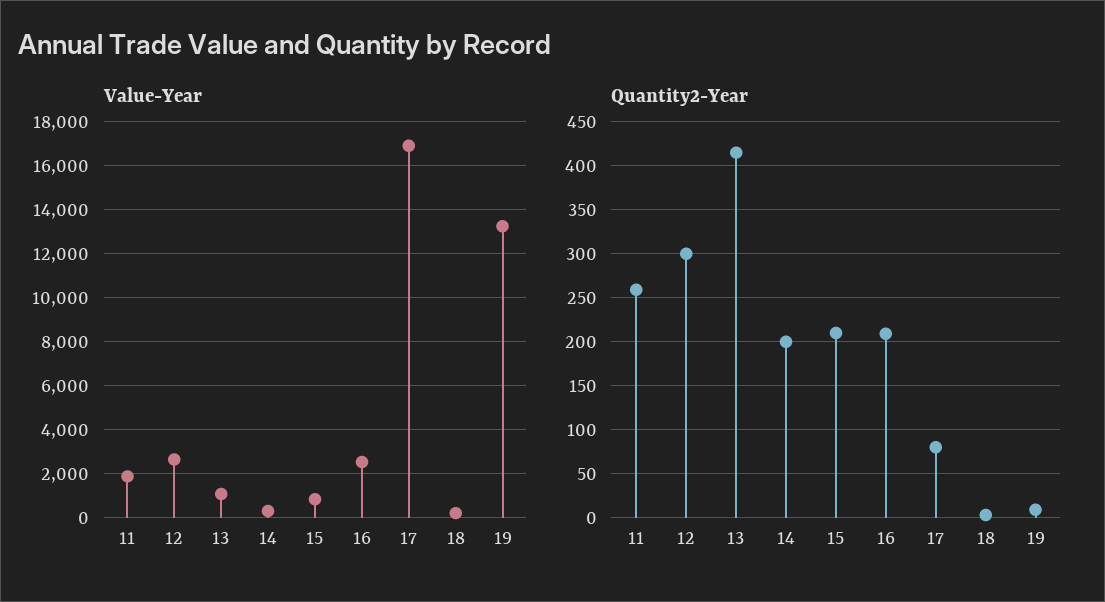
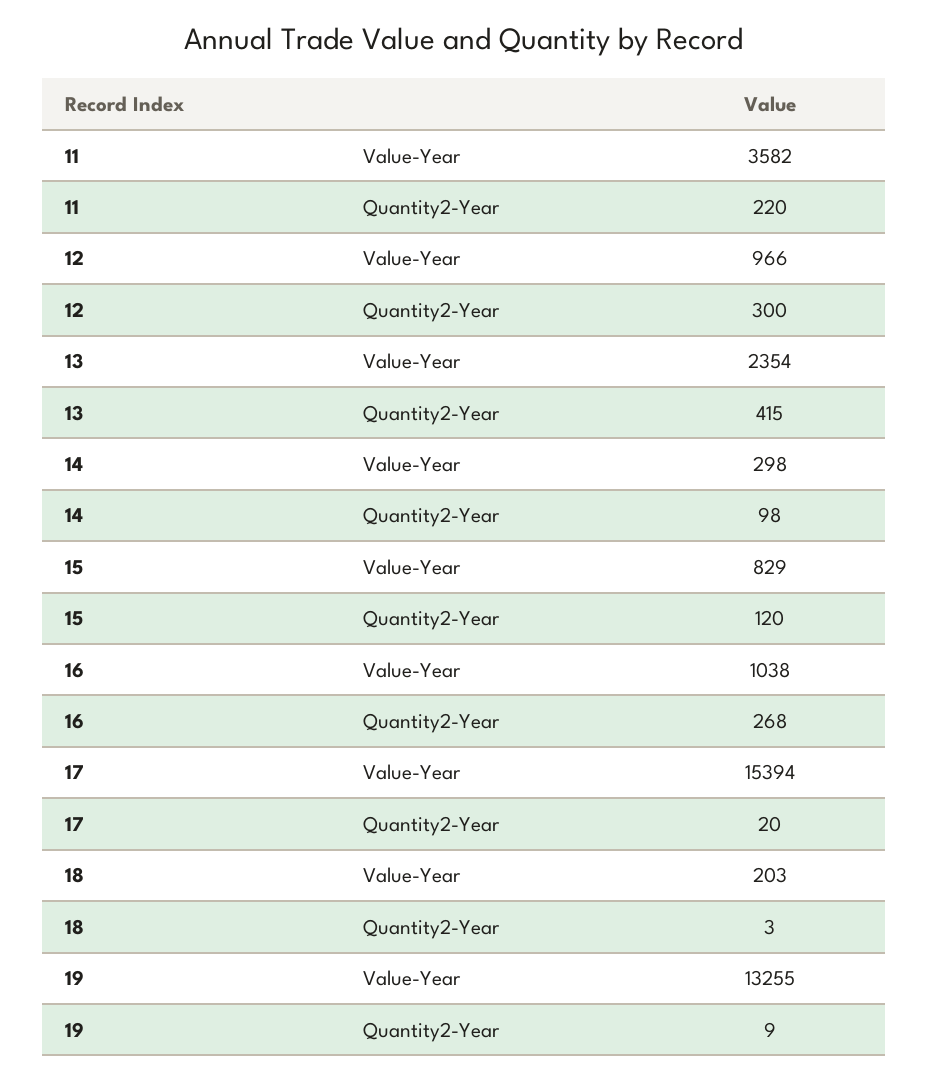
Value-Year, 11: 2000 -> 3582
Value-Year, 12: 2500 -> 966
Value-Year, 13: 1000 -> 2354
Value-Year, 16: 2500 -> 1038
Value-Year, 17: 17000 -> 15394
Quantity2-Year, 11: 260 -> 220
Quantity2-Year, 14: 200 -> 98
Quantity2-Year, 15: 210 -> 120
Quantity2-Year, 16: 210 -> 268
Quantity2-Year, 17: 80 -> 20

